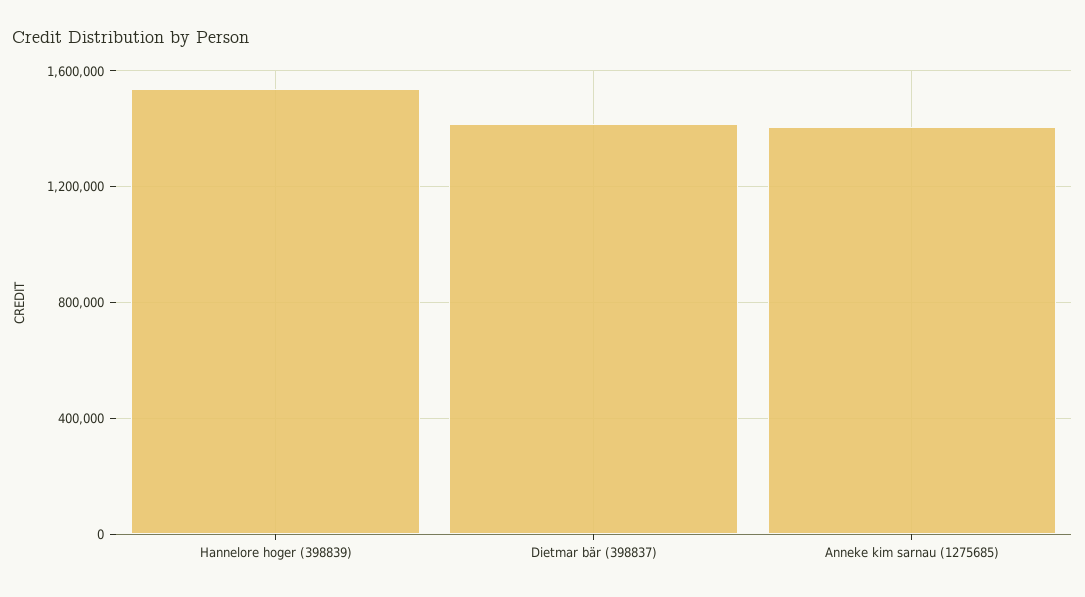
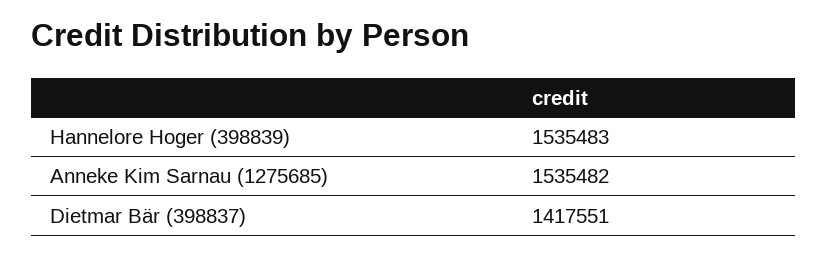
Anneke kim sarnau (1275685): 1400000 -> 1535482

